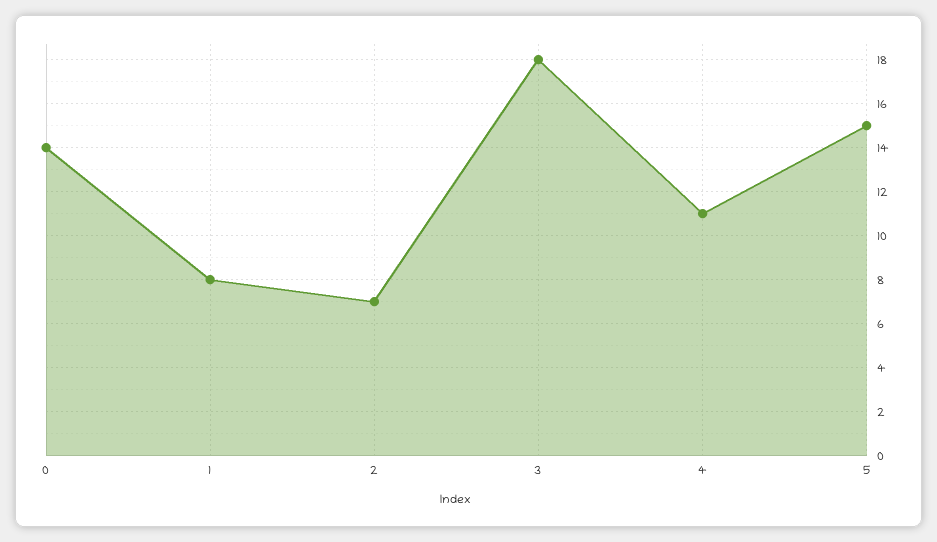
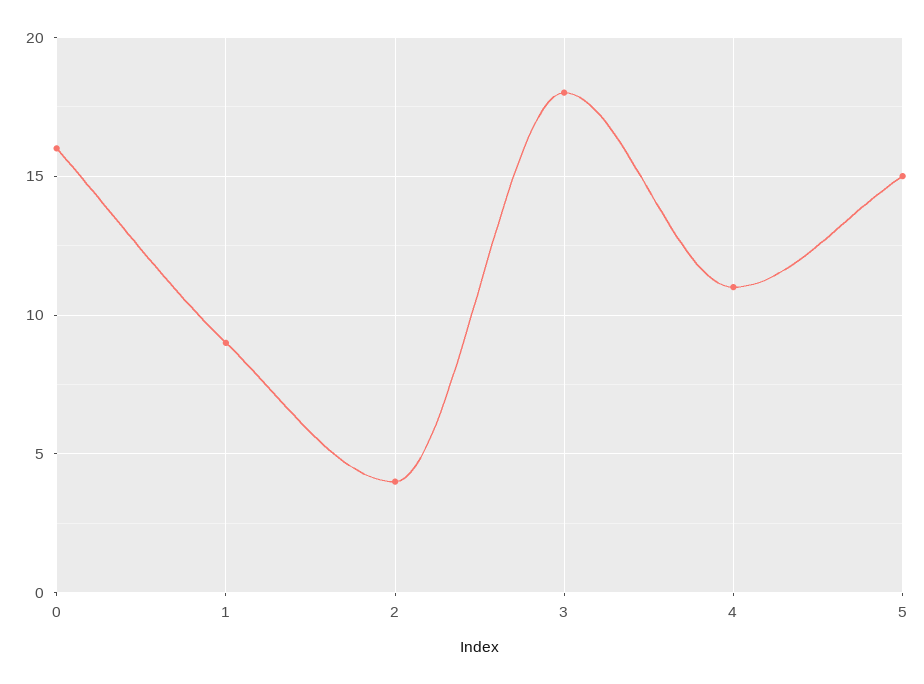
0: 14 -> 16
1: 8 -> 9
2: 7 -> 4

